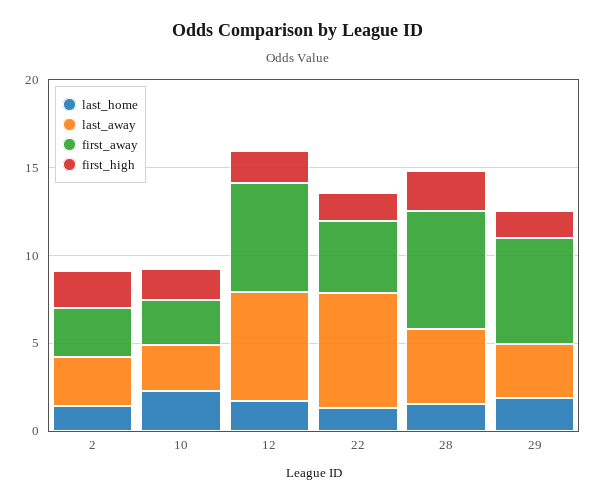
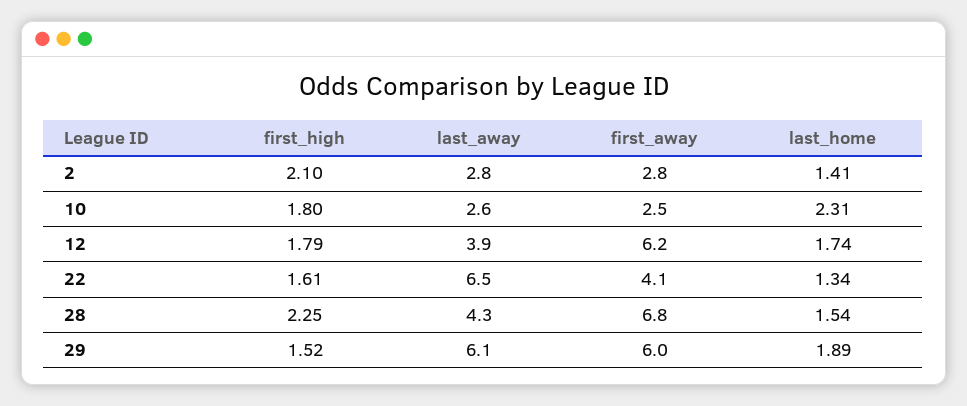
last_away, 12: 6 -> 3.9
last_away, 29: 3 -> 6.1

